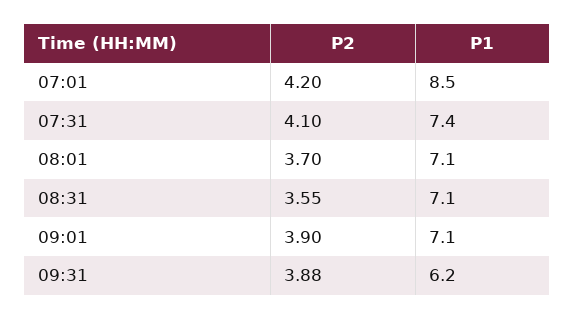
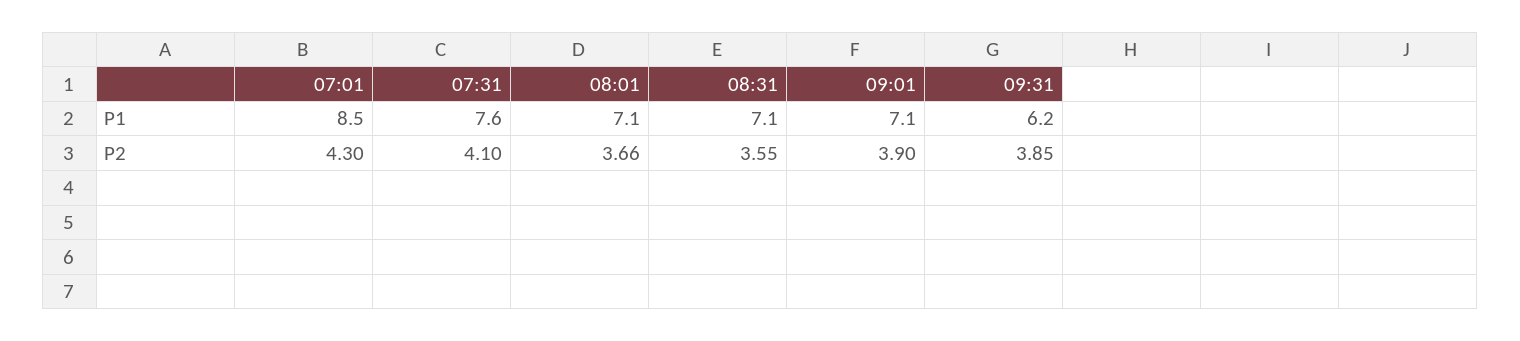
P2, 07:01: 4.2 -> 4.3
P1, 07:31: 7.4 -> 7.6
P2, 08:01: 3.7 -> 3.66
P2, 09:31: 3.88 -> 3.85

